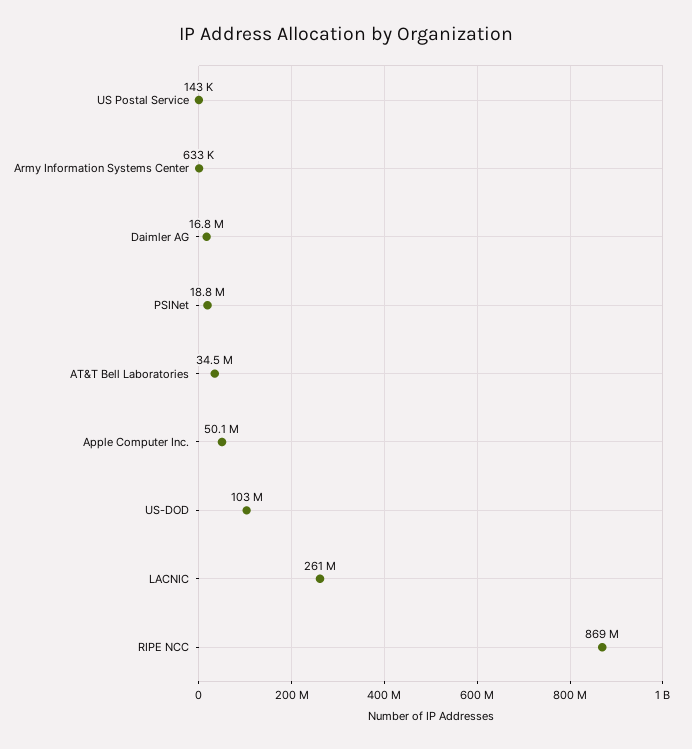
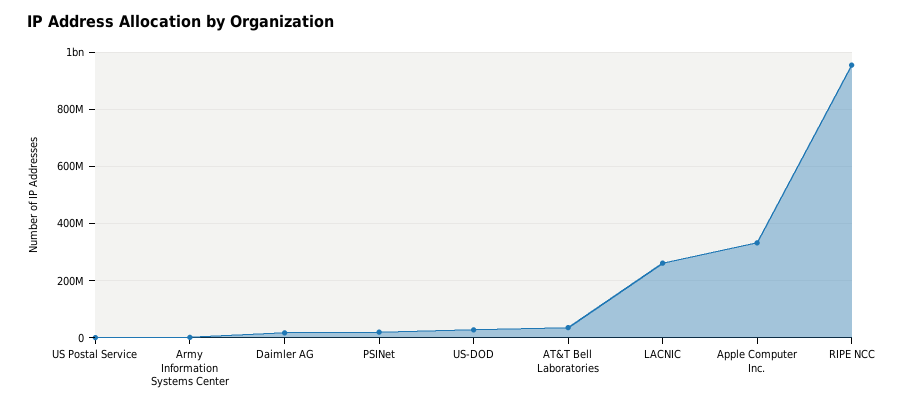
Apple Computer Inc.: 50100000 -> 325000000
US-DOD: 103000000 -> 25000000
RIPE NCC: 869000000 -> 950000000

